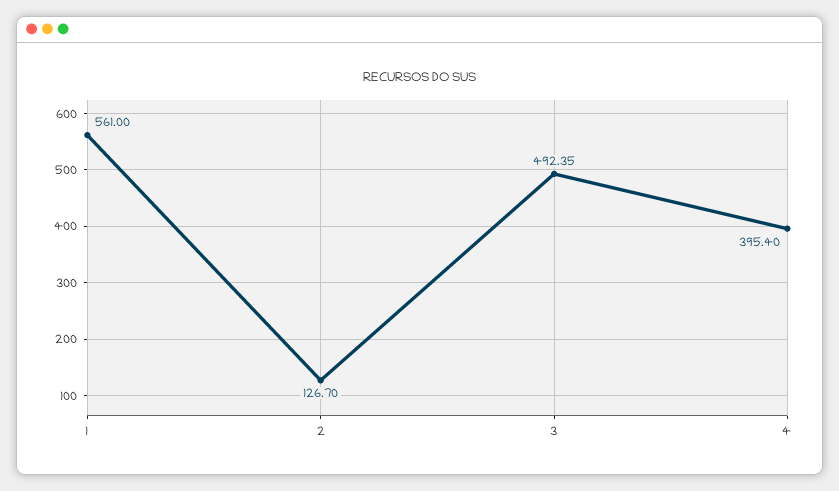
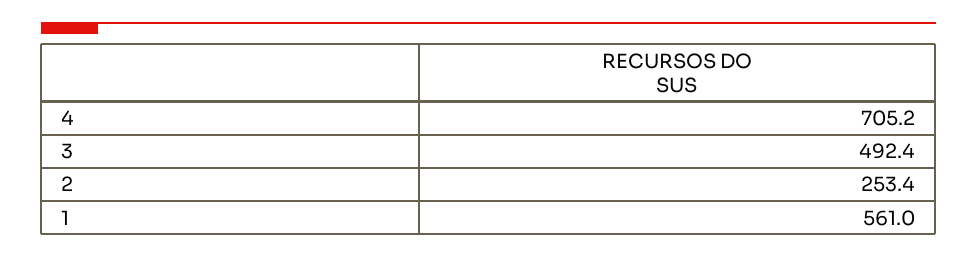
2: 126.7 -> 253.4
4: 395.4 -> 705.2

